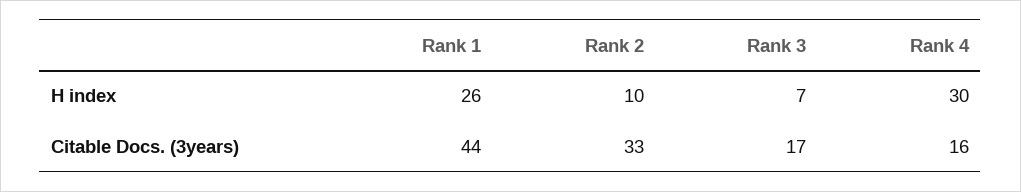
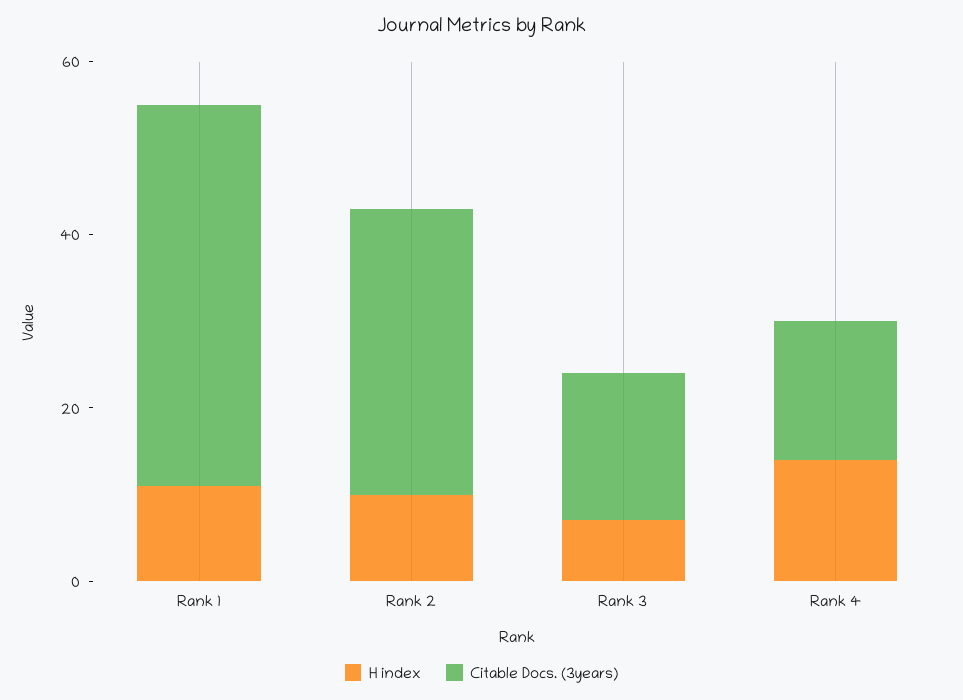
H index, Rank 1: 26 -> 10
H index, Rank 4: 30 -> 15

